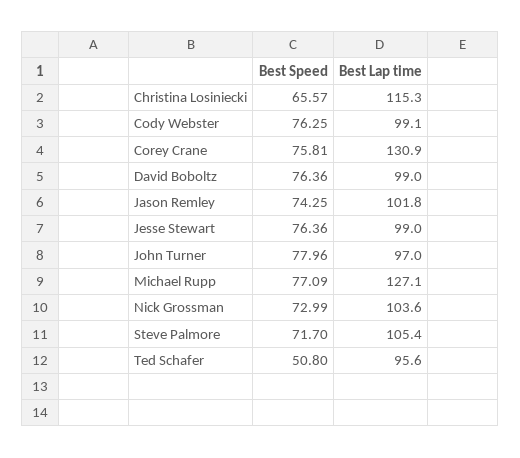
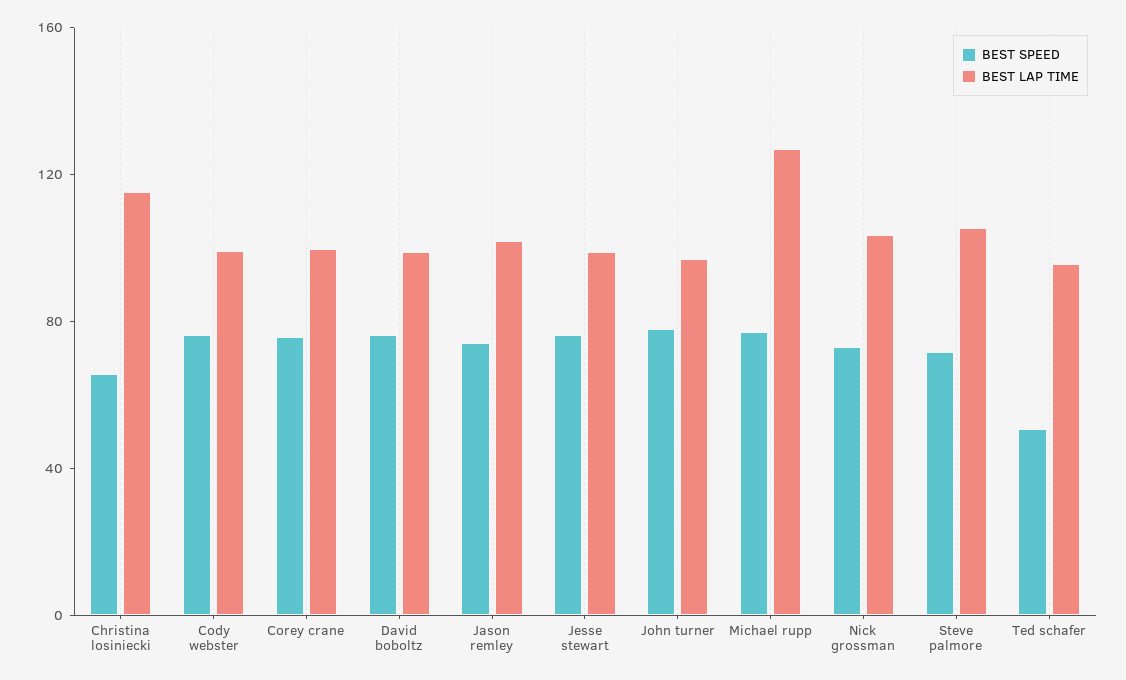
Best Lap time, Corey Crane: 130.9 -> 100

